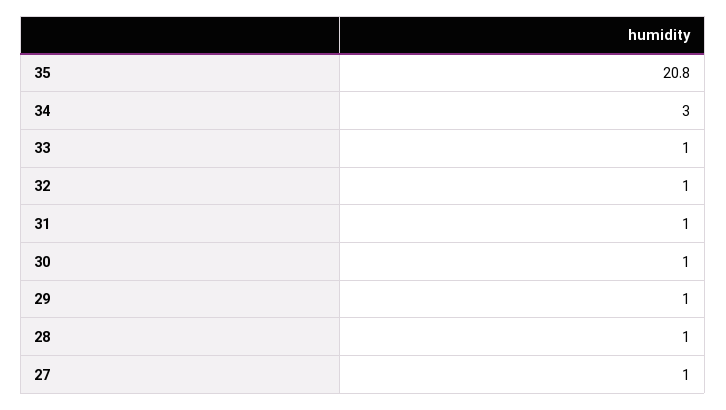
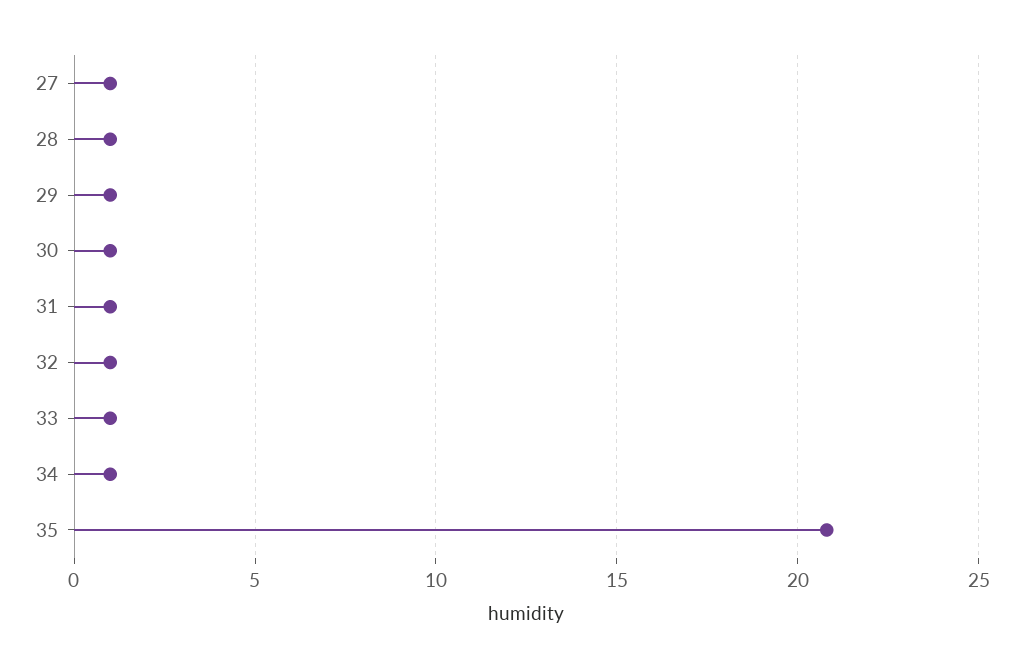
34: 3 -> 1

